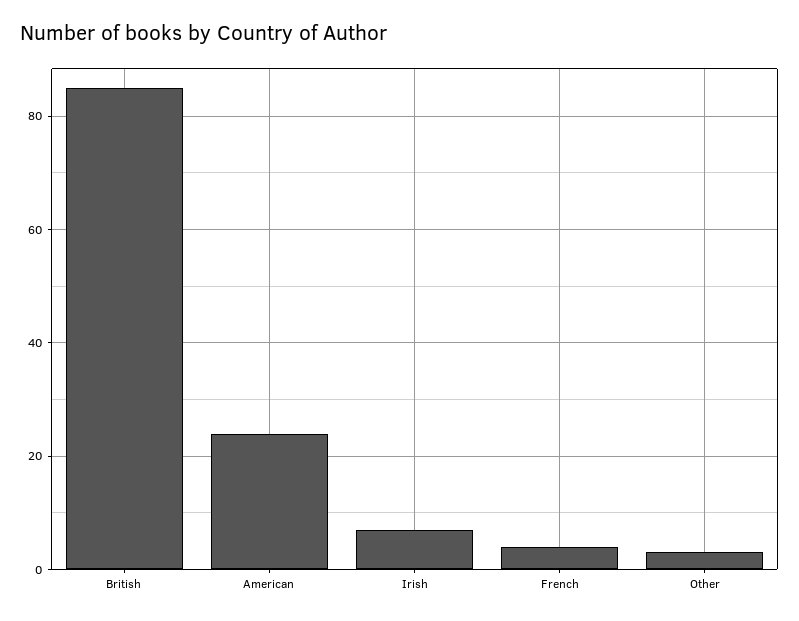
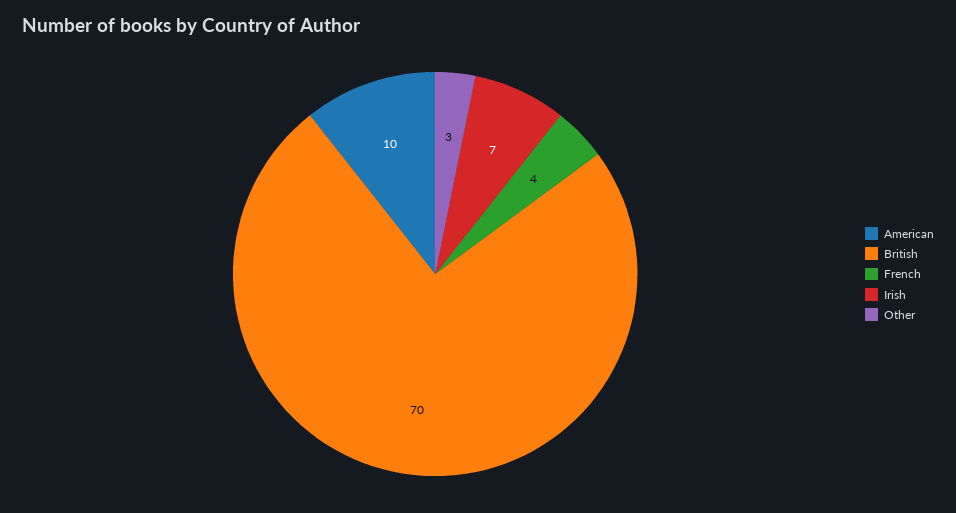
British: 85 -> 70
American: 25 -> 10

